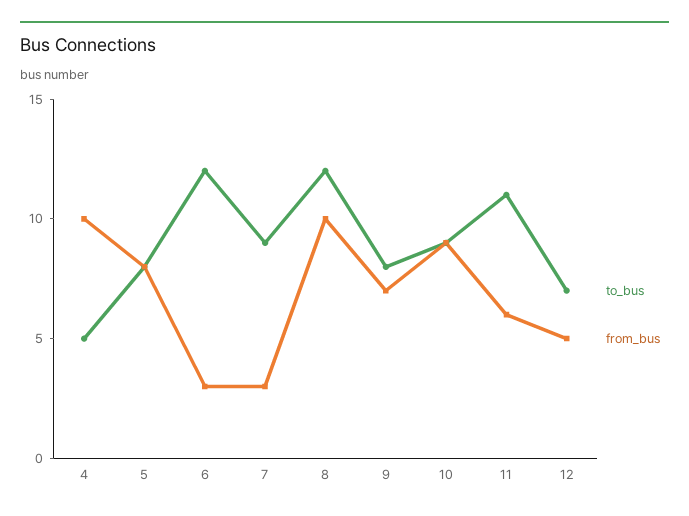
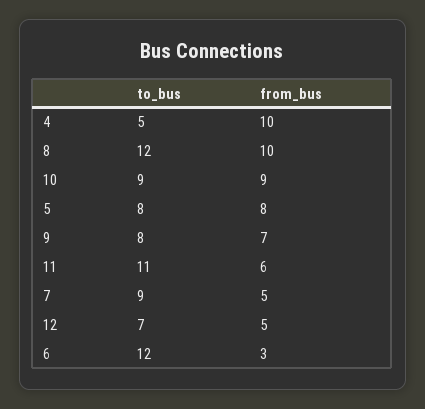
from_bus, 7: 3 -> 5

